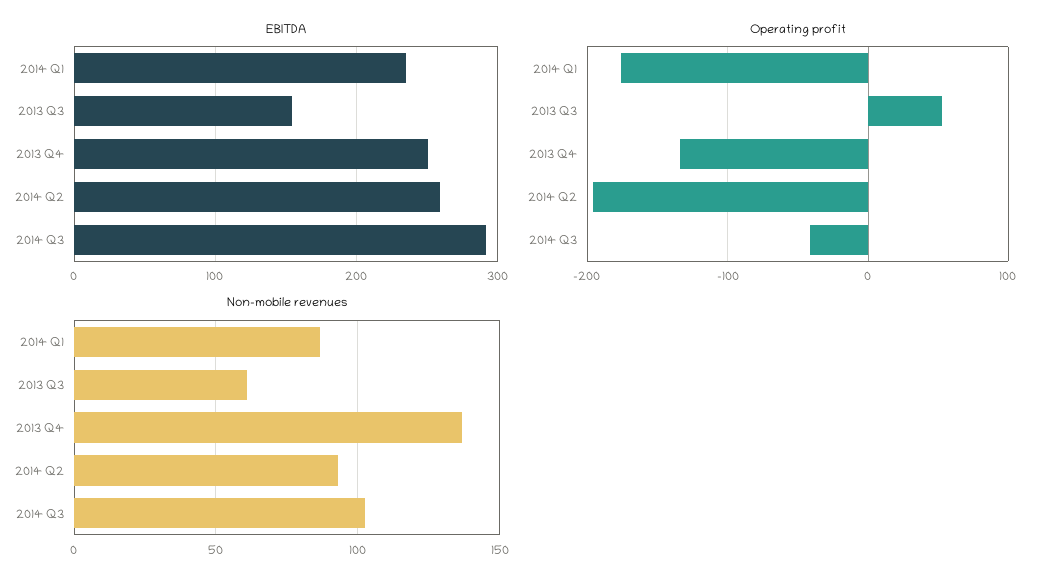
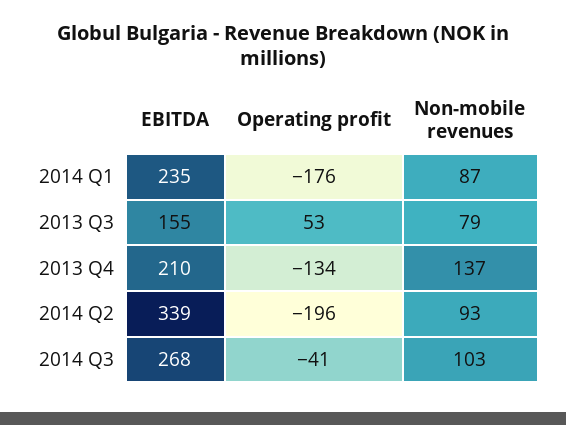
EBITDA, 2013 Q4: 250 -> 210
EBITDA, 2014 Q2: 260 -> 339
EBITDA, 2014 Q3: 290 -> 268
Non-mobile revenues, 2013 Q3: 60 -> 79

